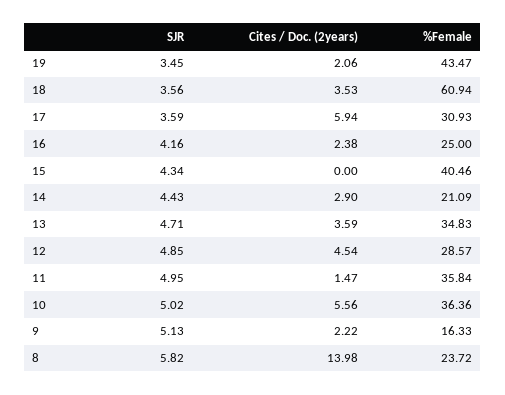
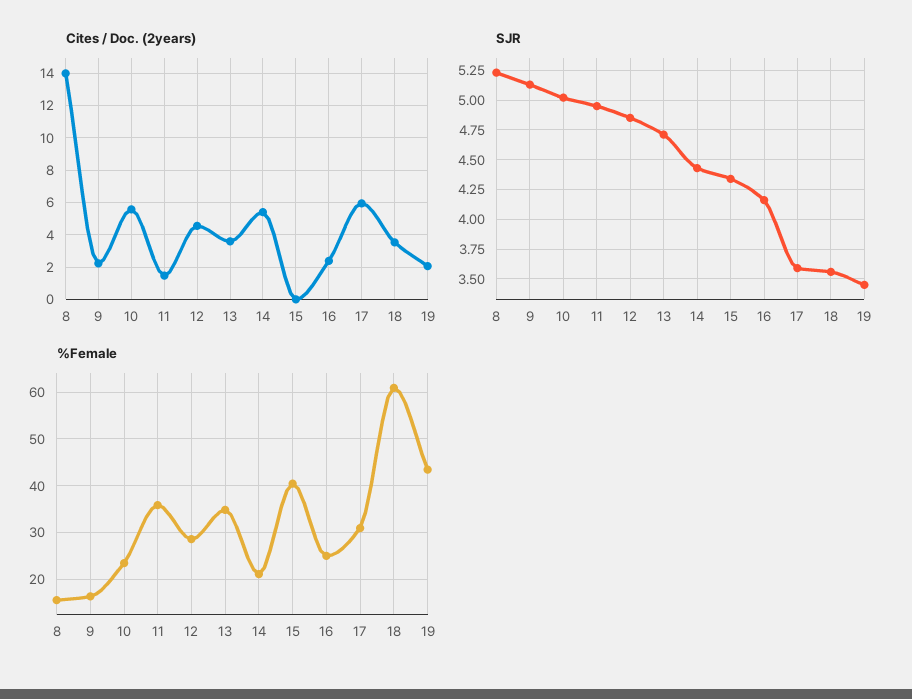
Cites / Doc. (2years), 14: 2.9 -> 5.5
%Female, 10: 36.36 -> 24
SJR, 8: 5.82 -> 5.25
%Female, 8: 23.72 -> 16

